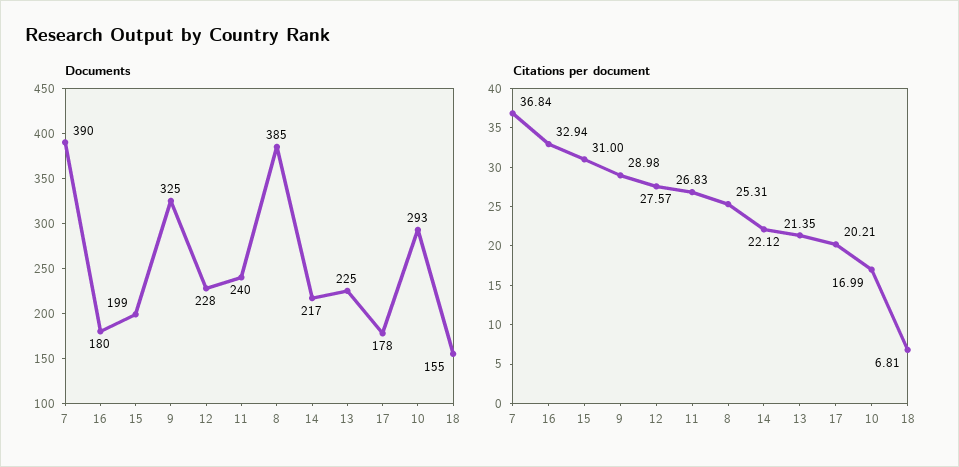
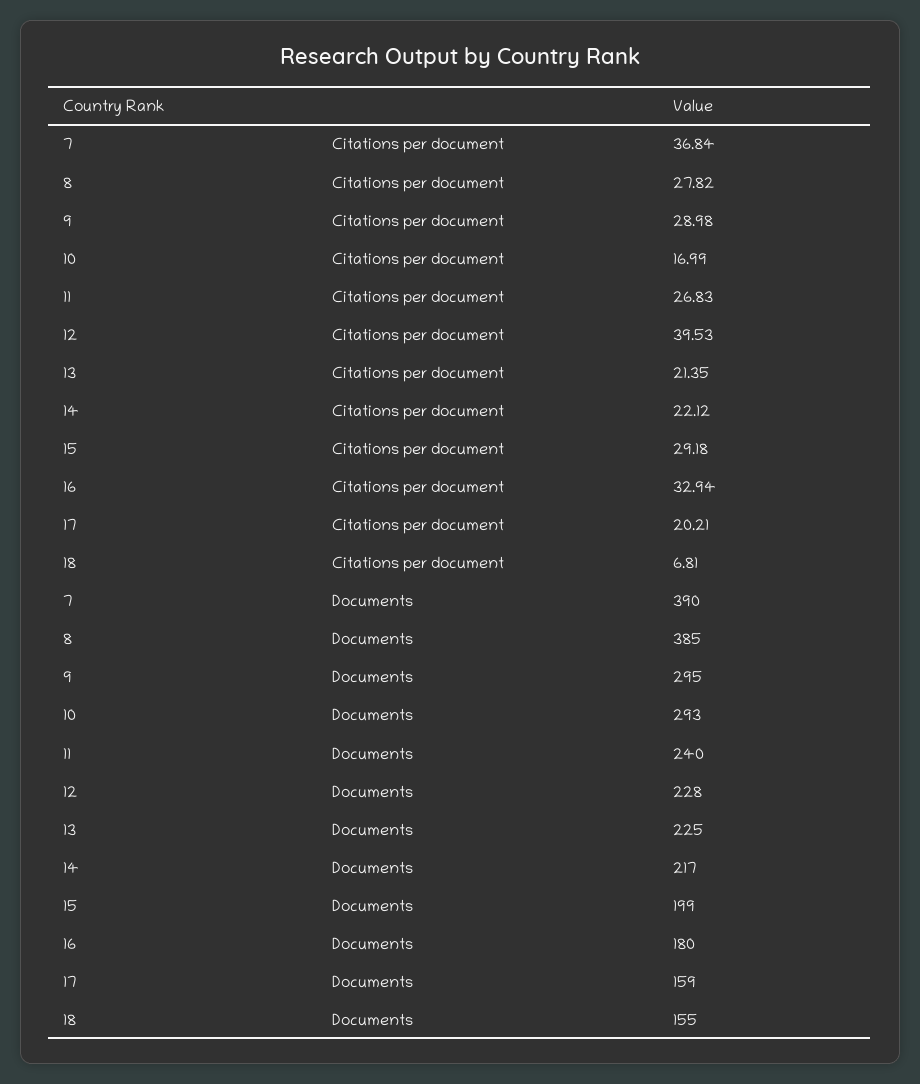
Documents, 9: 325 -> 295
Documents, 17: 178 -> 159
Citations per document, 15: 31 -> 29.18
Citations per document, 12: 27.57 -> 39.53
Citations per document, 8: 25.31 -> 27.82

